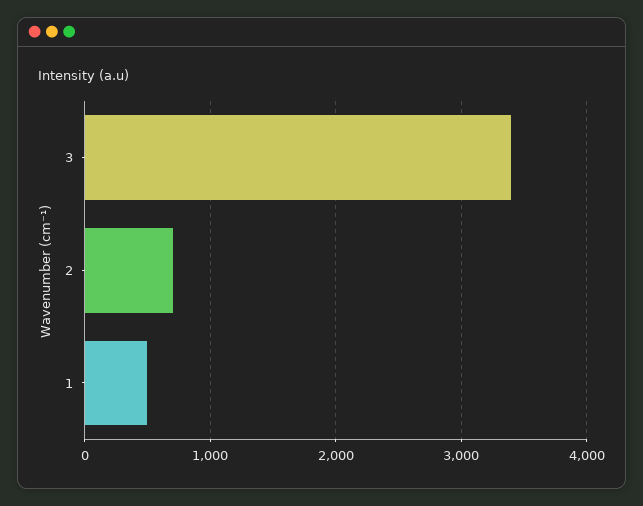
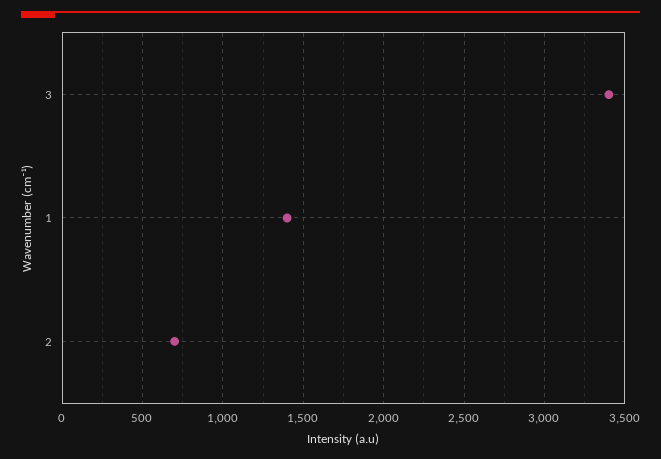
1: 500 -> 1400

